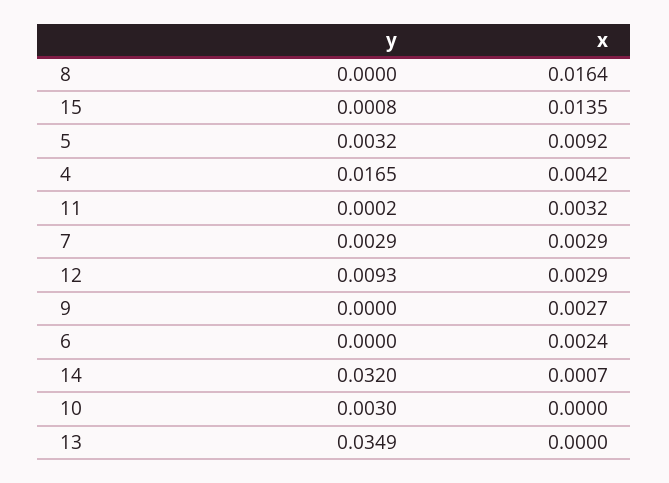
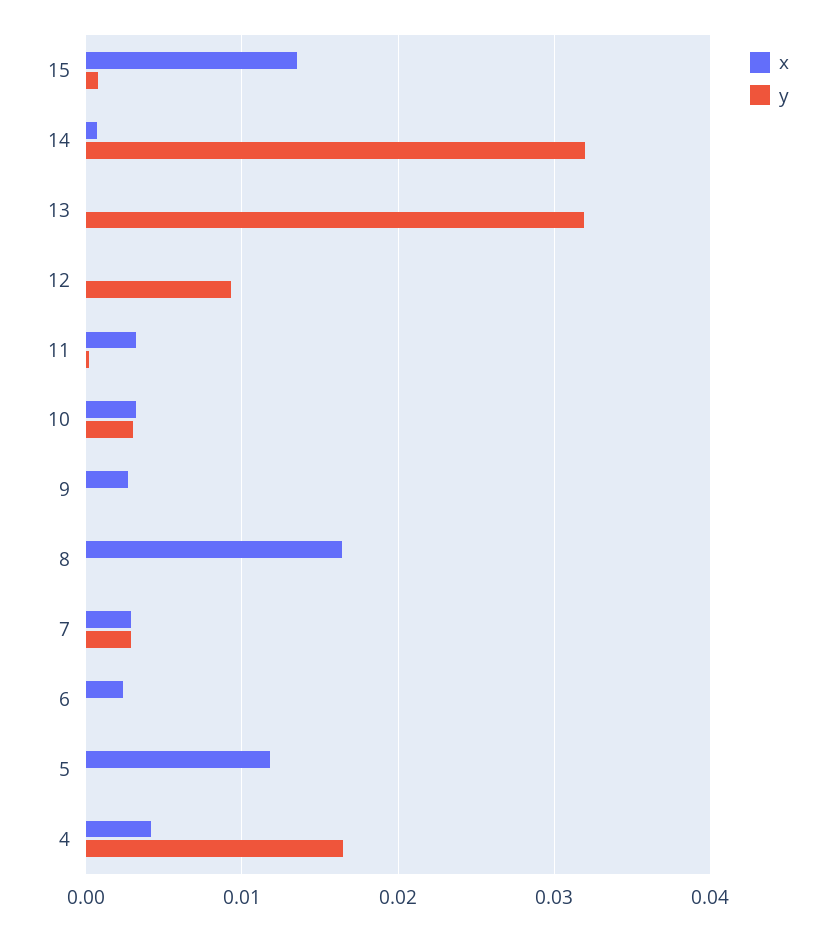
y, 5: 0.0032 -> 0
x, 5: 0.0092 -> 0.012
x, 12: 0.0029 -> 0
x, 10: 0 -> 0.003
y, 13: 0.0349 -> 0.032

